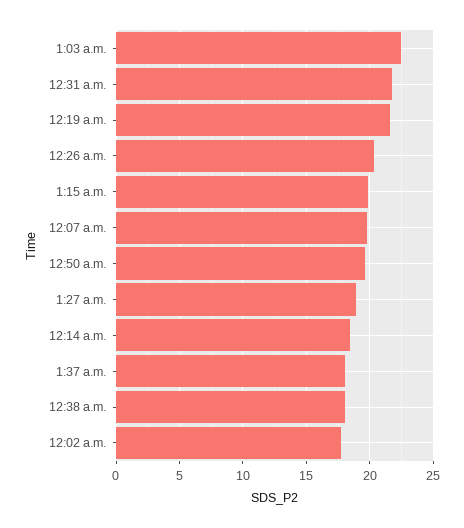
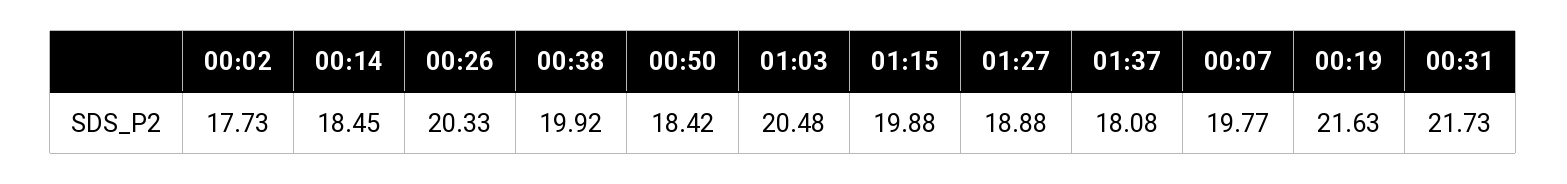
1:03 a.m.: 22.5 -> 20.48
12:50 a.m.: 19.5 -> 18.42
12:38 a.m.: 18 -> 19.92

